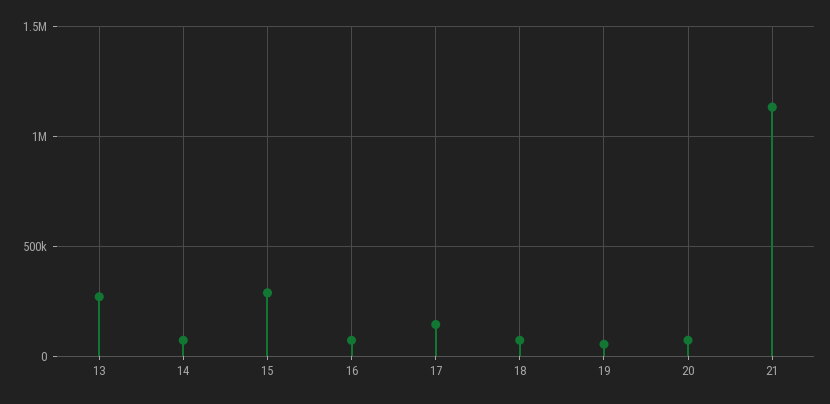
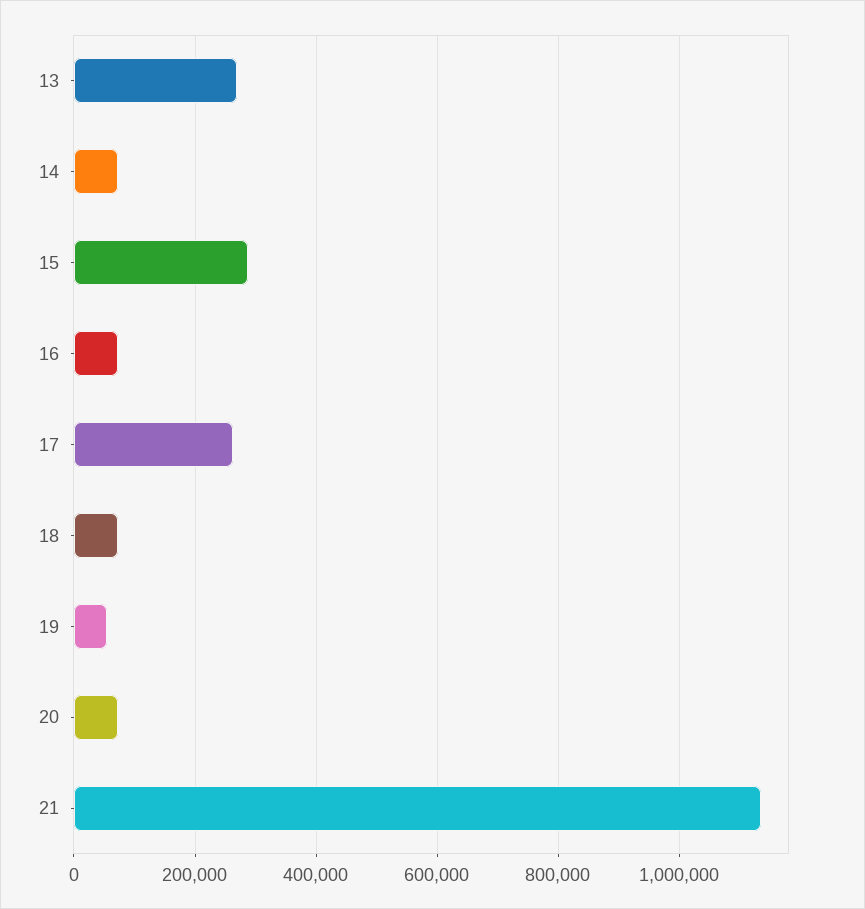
17: 150000 -> 260000

